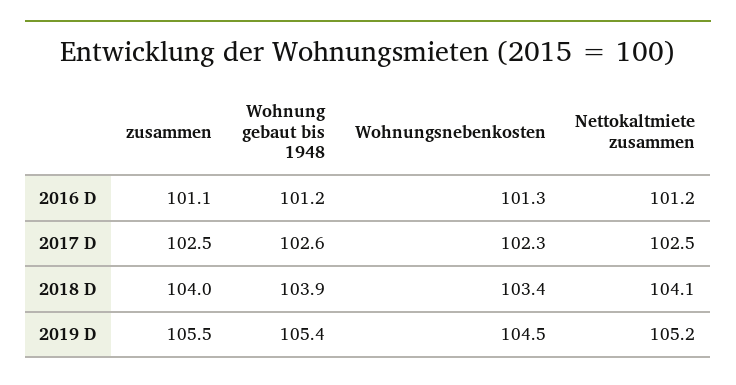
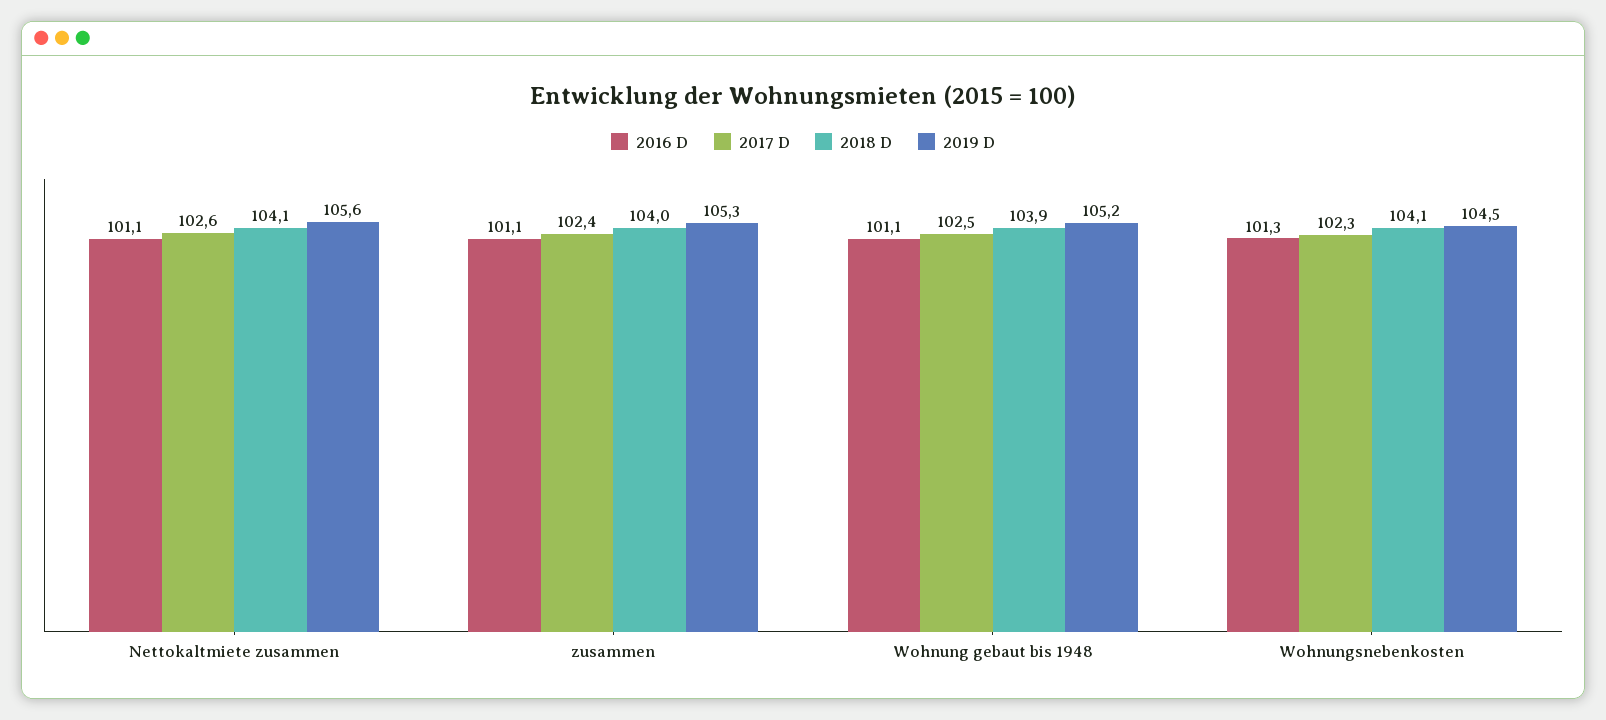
2016 D, Wohnung gebaut bis 1948: 101.2 -> 101.1
2016 D, Nettokaltmiete zusammen: 101.2 -> 101.1
2017 D, zusammen: 102.5 -> 102.4
2017 D, Wohnung gebaut bis 1948: 102.6 -> 102.5
2017 D, Nettokaltmiete zusammen: 102.5 -> 102.6
2018 D, Wohnungsnebenkosten: 103.4 -> 104.1
2019 D, zusammen: 105.5 -> 105.3
2019 D, Wohnung gebaut bis 1948: 105.4 -> 105.2
2019 D, Nettokaltmiete zusammen: 105.2 -> 105.6

